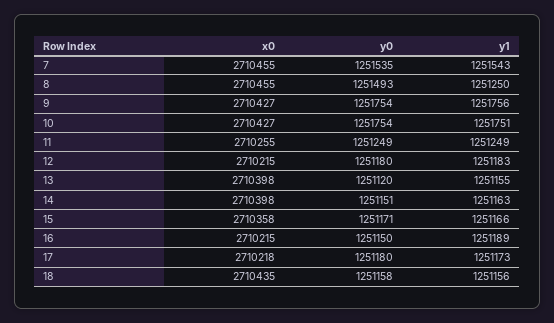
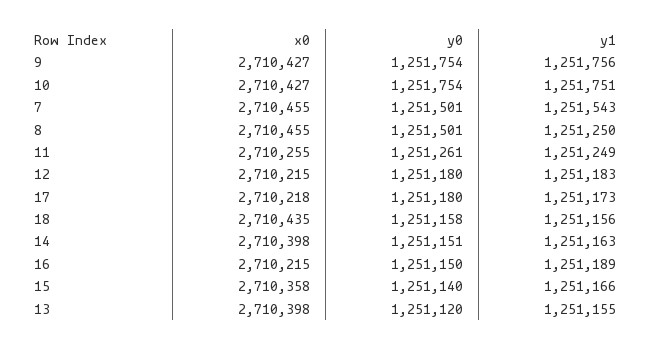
y0, 7: 1251535 -> 1251501
y0, 8: 1251493 -> 1251501
y0, 11: 1251249 -> 1251261
y0, 15: 1251171 -> 1251140

